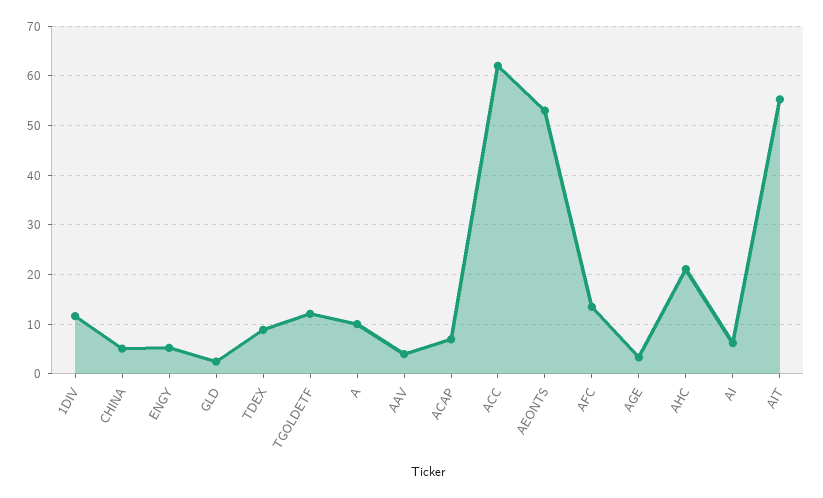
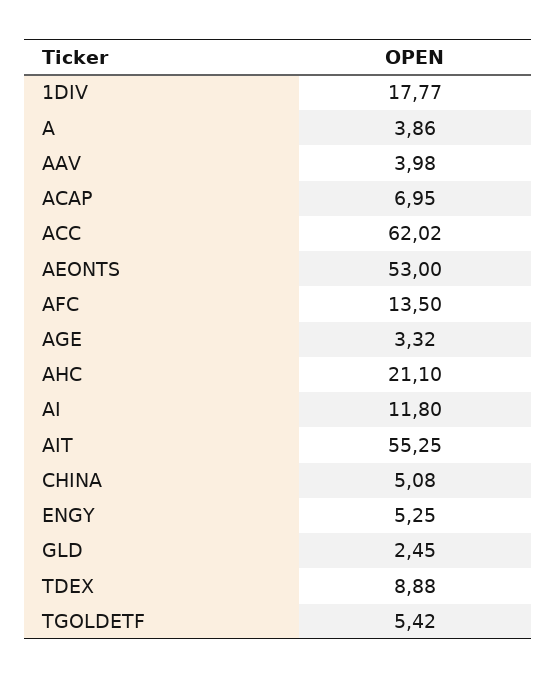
1DIV: 12 -> 17.77
TGOLDETF: 12 -> 5.42
A: 10 -> 3.86
AI: 6 -> 11.8

